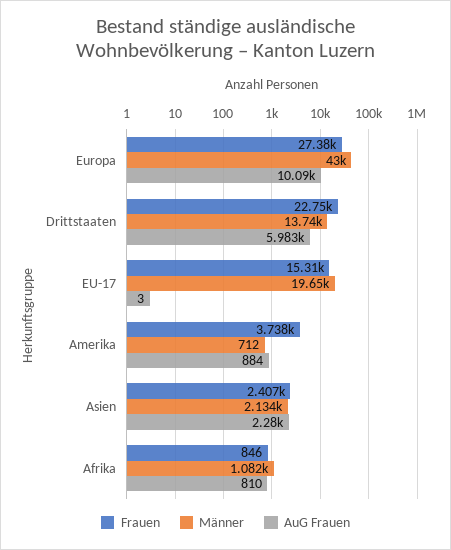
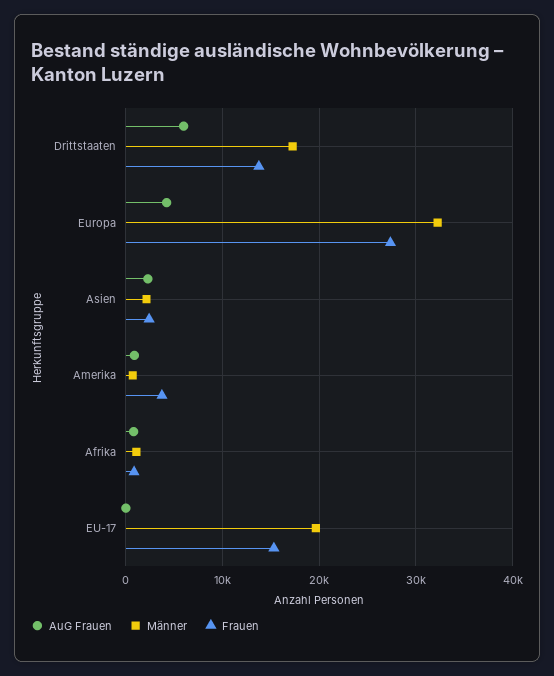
Männer, Europa: 43000 -> 32000
AuG Frauen, Europa: 10090 -> 4000
Frauen, Drittstaaten: 22750 -> 14000
Männer, Drittstaaten: 13740 -> 17000

